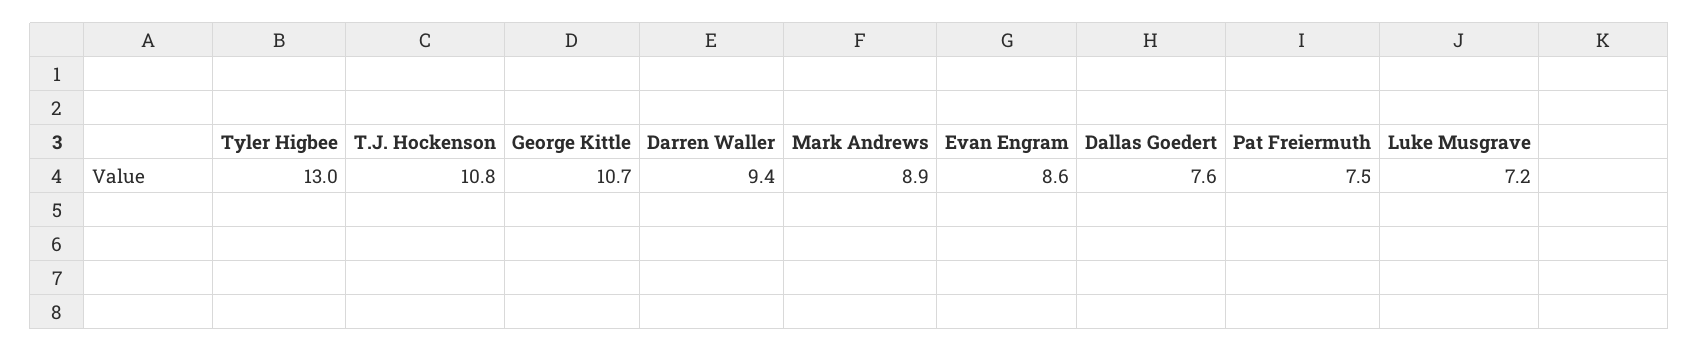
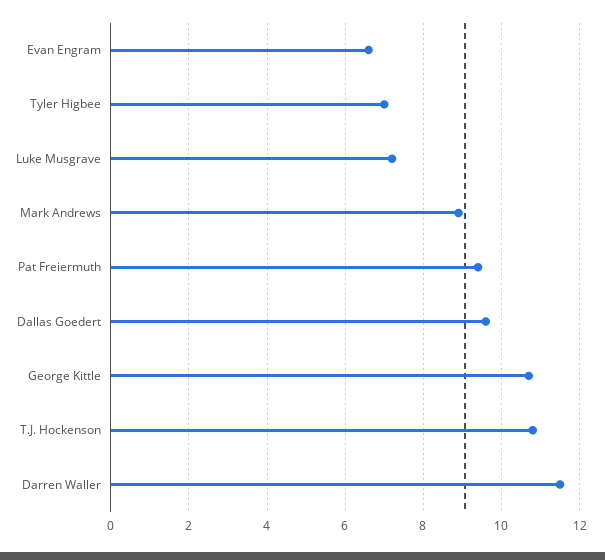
Tyler Higbee: 13 -> 7
Darren Waller: 9.4 -> 11.5
Evan Engram: 8.6 -> 6.5
Dallas Goedert: 7.6 -> 9.5
Pat Freiermuth: 7.5 -> 9.5

